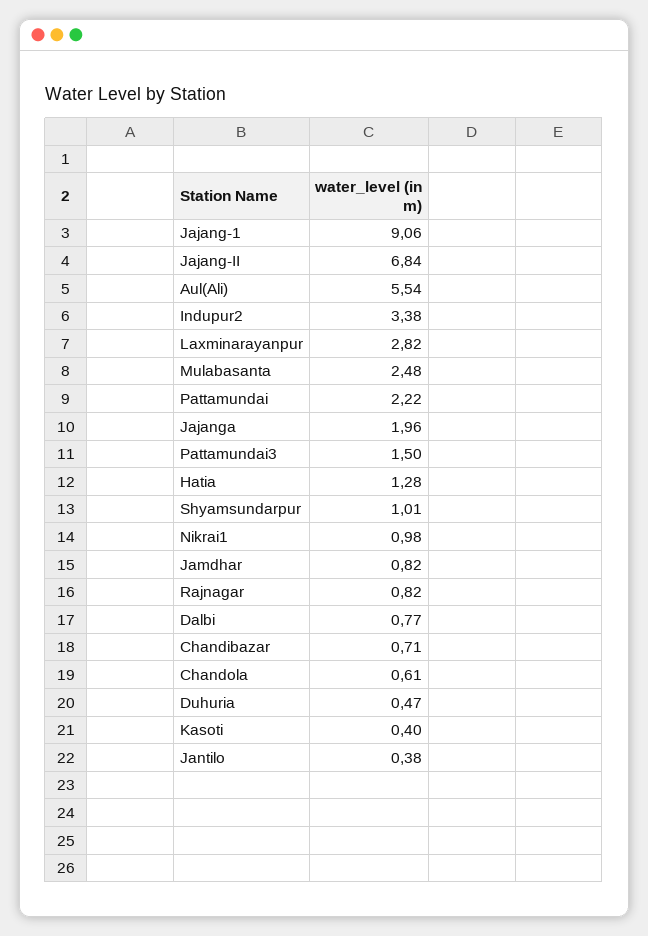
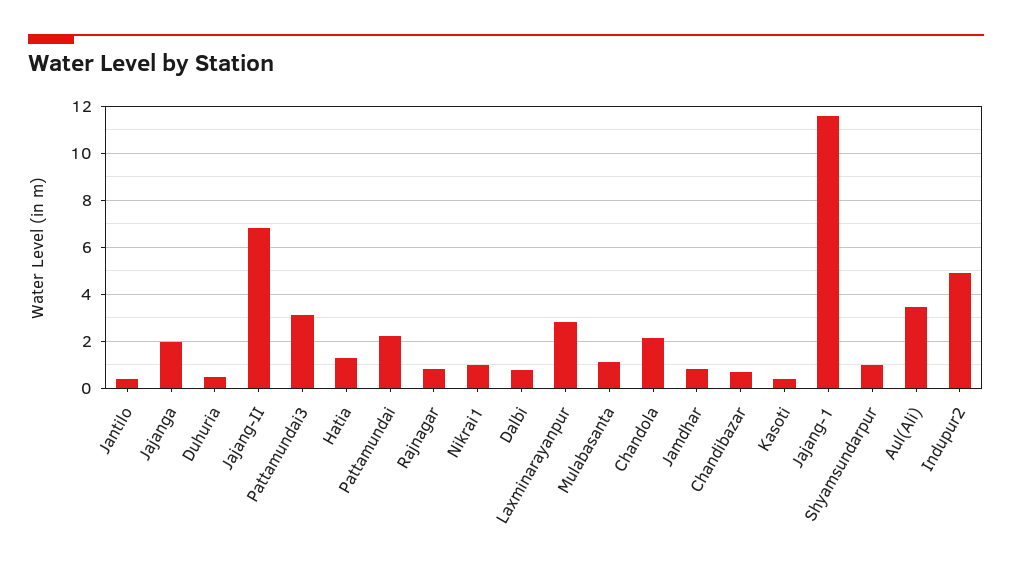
Jajang-1: 9.06 -> 11.5
Aul(Ali): 5.54 -> 3.5
Indupur2: 3.38 -> 5
Mulabasanta: 2.48 -> 1
Pattamundai3: 1.5 -> 3
Chandola: 0.61 -> 2

